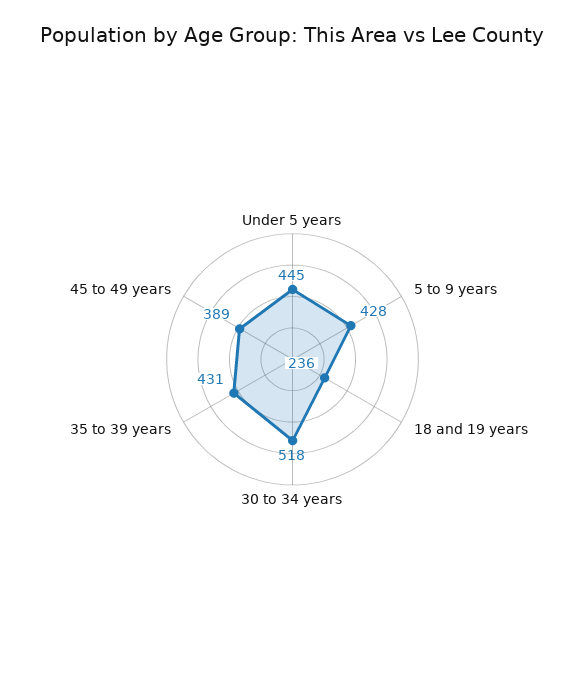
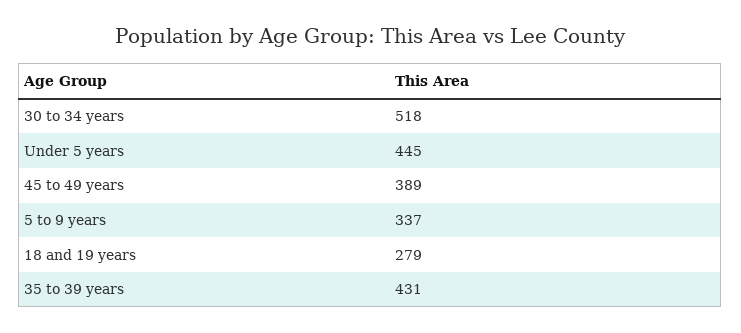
5 to 9 years: 428 -> 337
18 and 19 years: 236 -> 279

